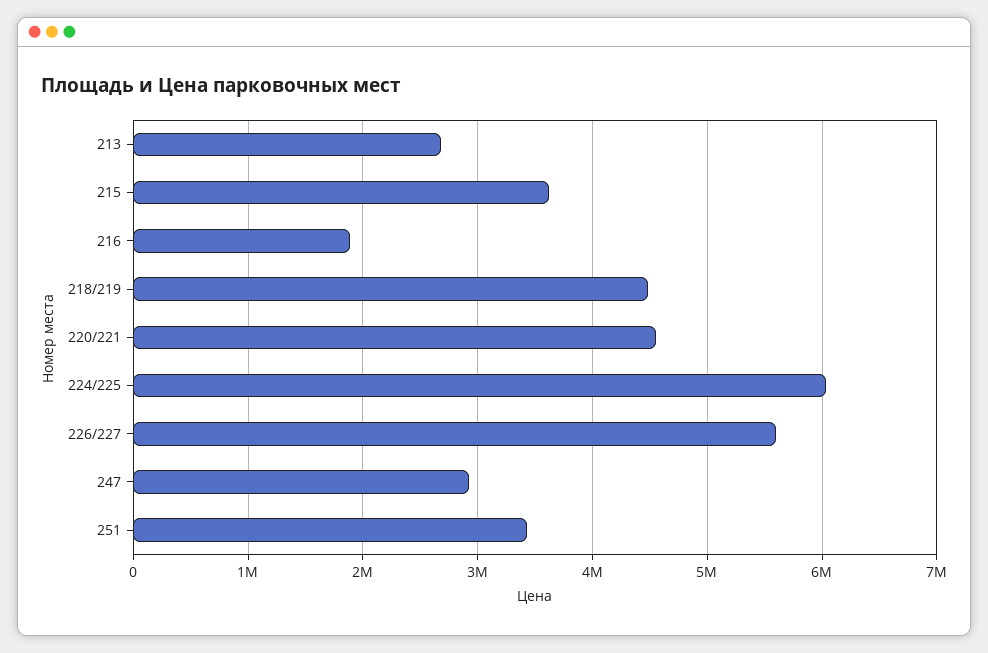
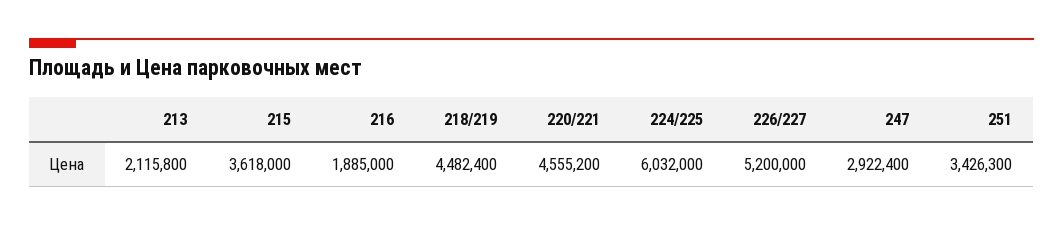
213: 2700000 -> 2115800
226/227: 5600000 -> 5200000

